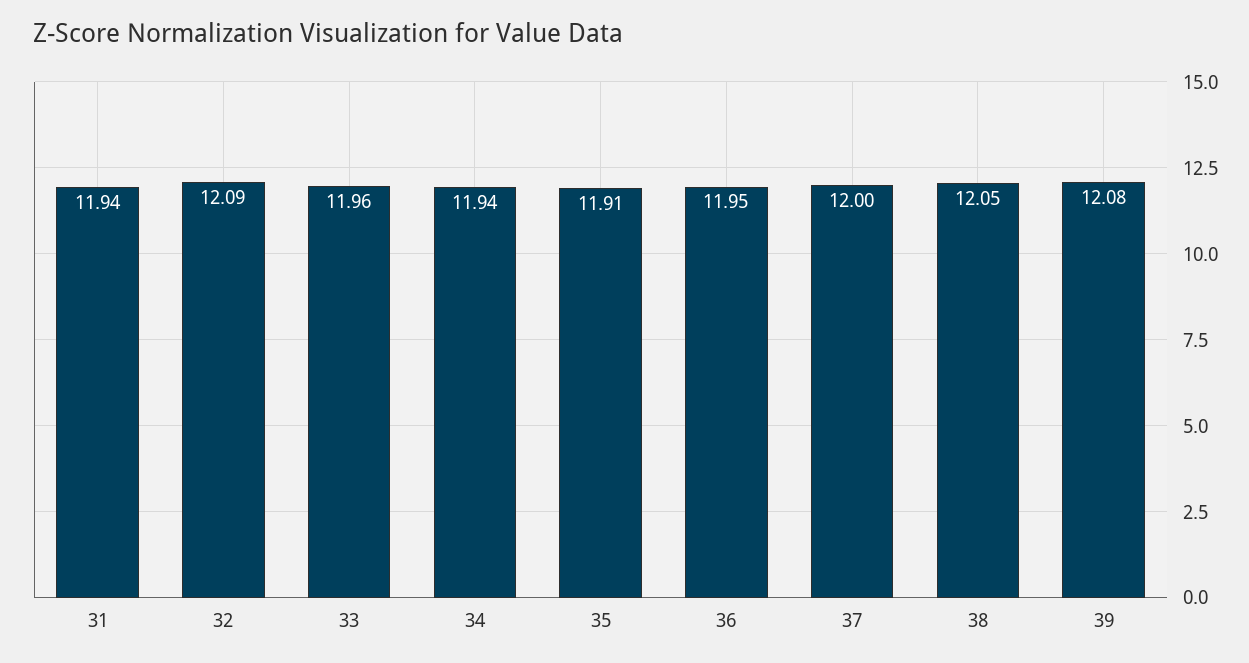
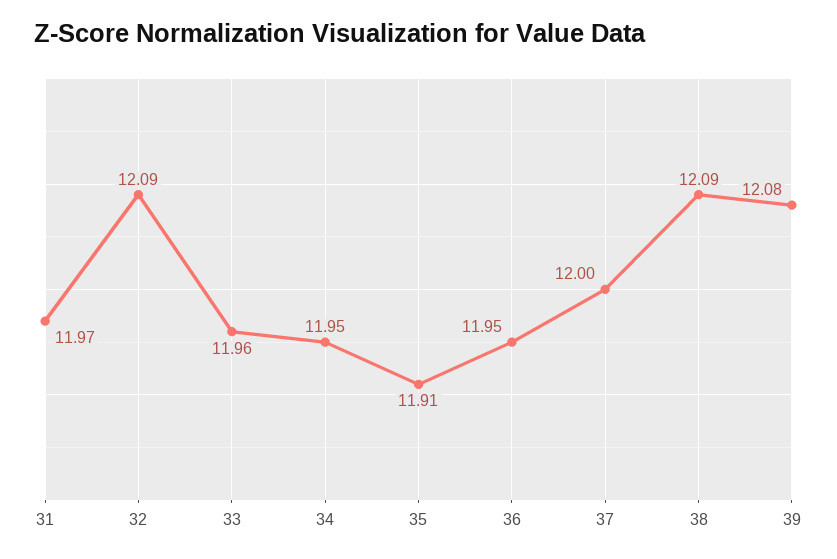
31: 11.94 -> 11.97
34: 11.94 -> 11.95
38: 12.05 -> 12.09

